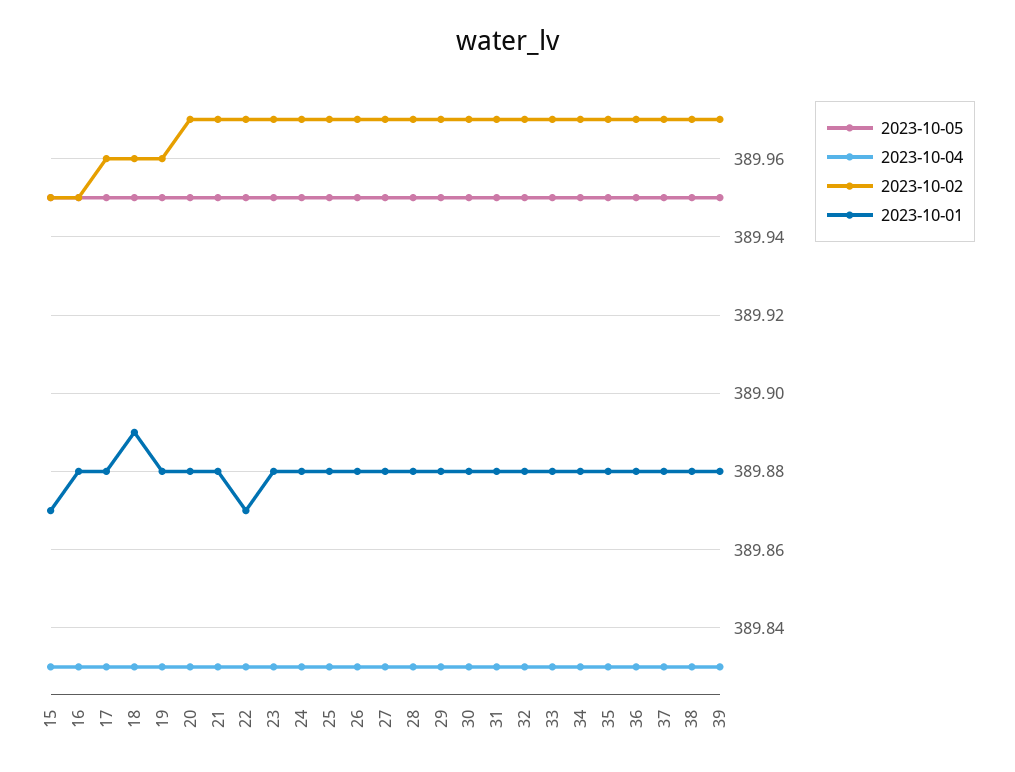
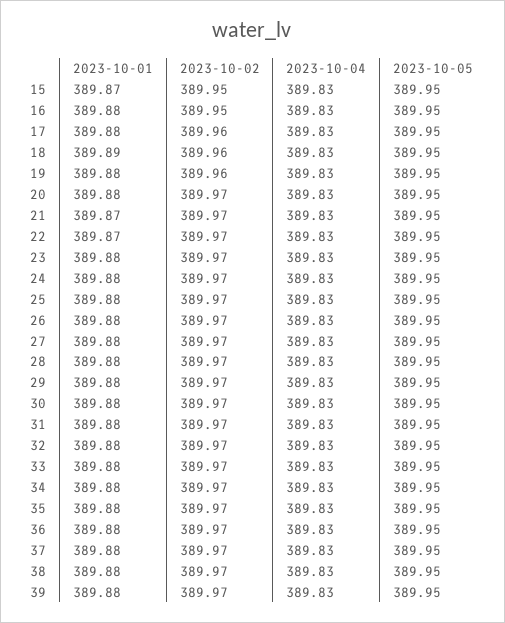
2023-10-01, 21: 389.88 -> 389.87

